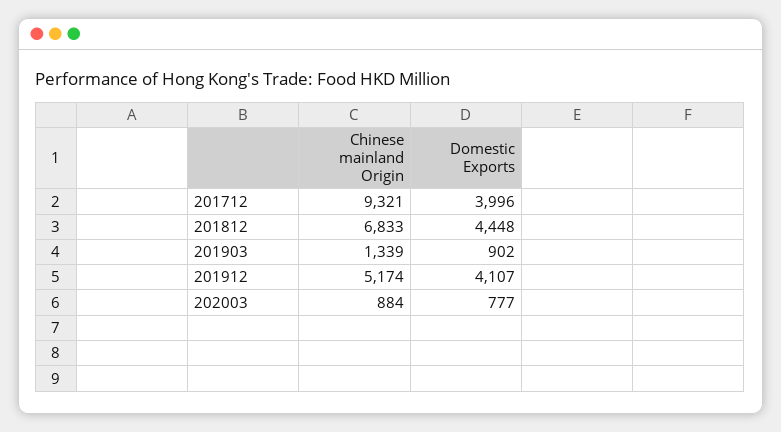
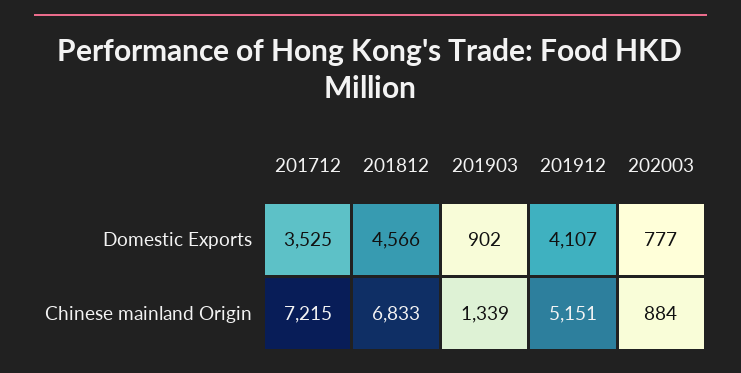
Chinese mainland Origin, 201712: 9321 -> 7215
Domestic Exports, 201712: 3996 -> 3525
Domestic Exports, 201812: 4448 -> 4566
Chinese mainland Origin, 201912: 5174 -> 5151

